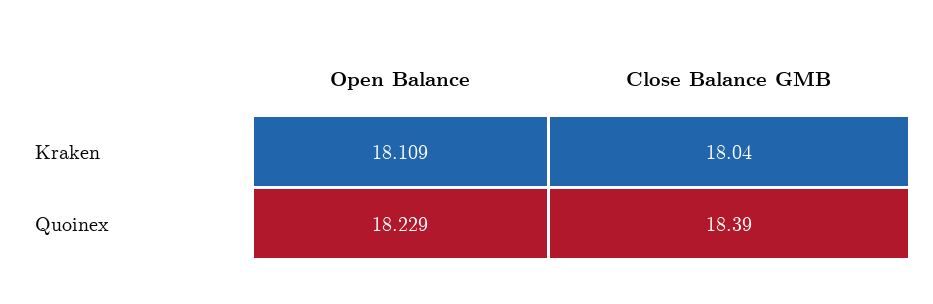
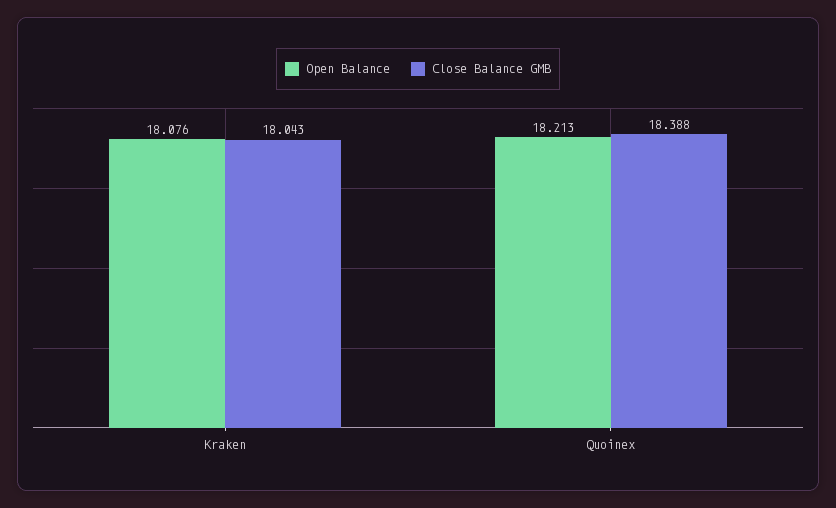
Open Balance, Kraken: 18.109 -> 18.076
Open Balance, Quoinex: 18.229 -> 18.213

